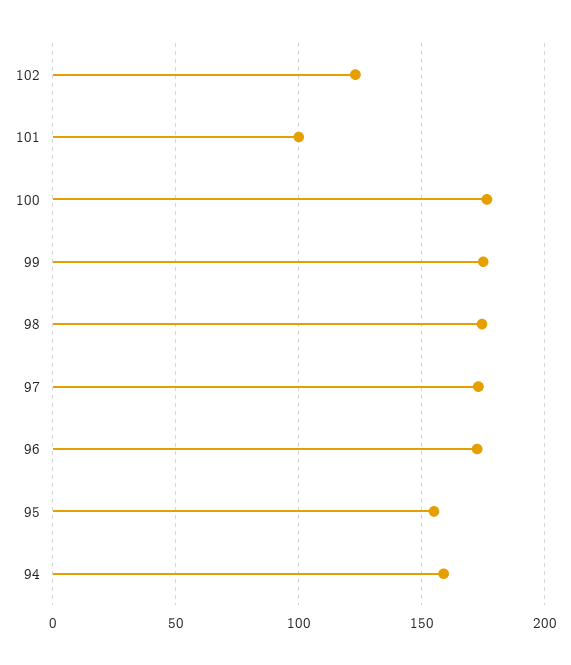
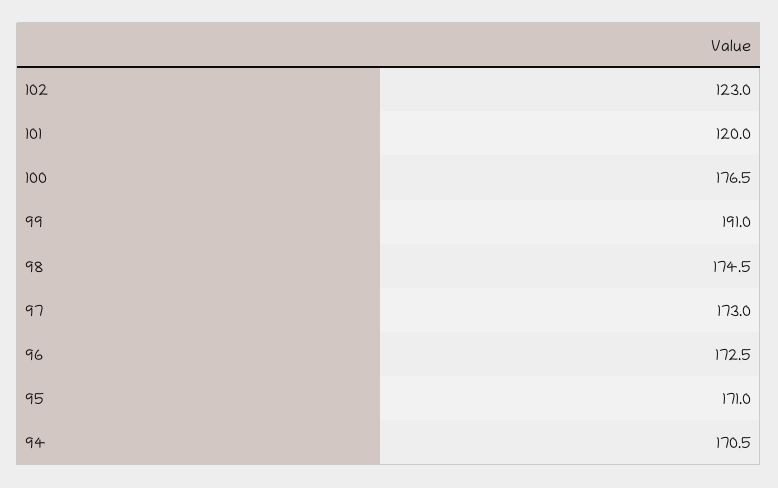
101: 100 -> 120
99: 175 -> 191
95: 155 -> 171
94: 160 -> 170.5

